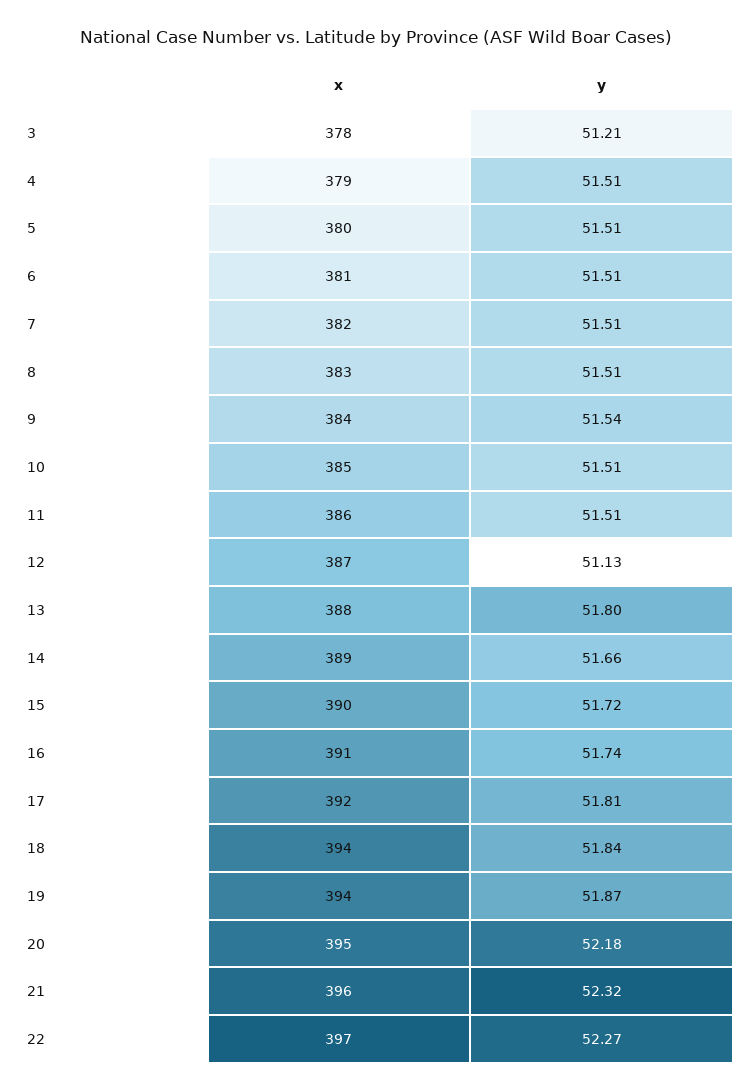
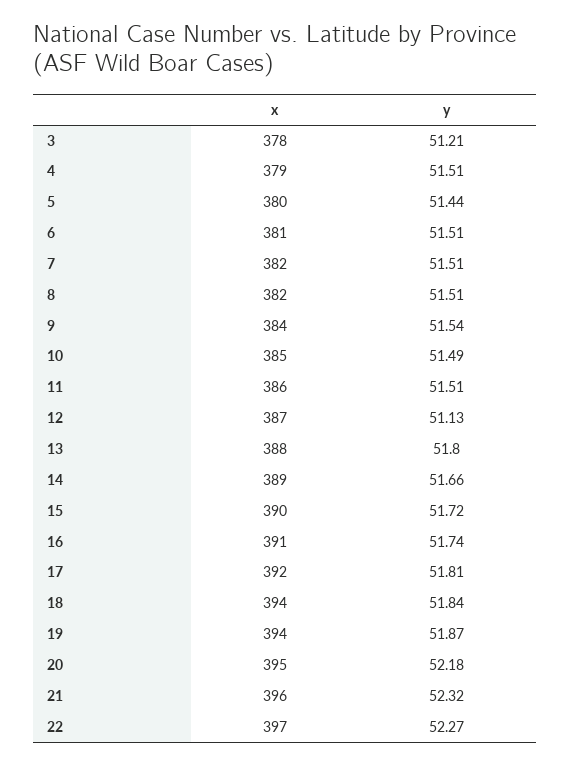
y, 5: 51.51 -> 51.44
x, 8: 383 -> 382
y, 10: 51.51 -> 51.49

